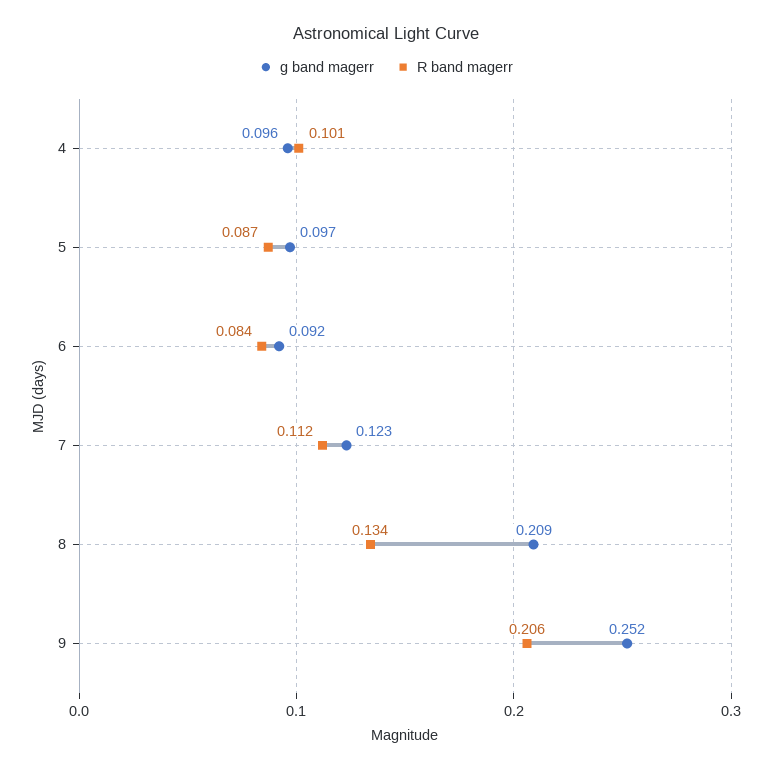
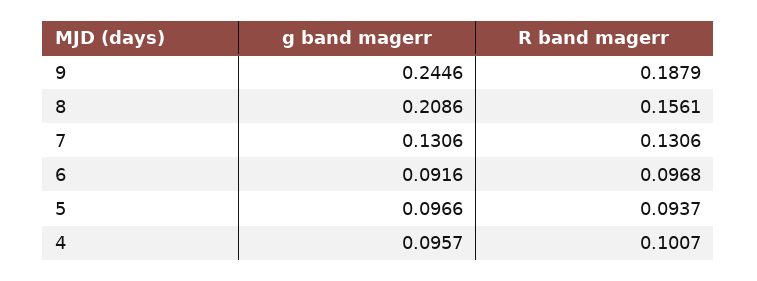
R band magerr, 5: 0.087 -> 0.0937
R band magerr, 6: 0.084 -> 0.0968
g band magerr, 7: 0.123 -> 0.1306
R band magerr, 7: 0.112 -> 0.1306
R band magerr, 8: 0.134 -> 0.1561
g band magerr, 9: 0.252 -> 0.2446
R band magerr, 9: 0.206 -> 0.1879

